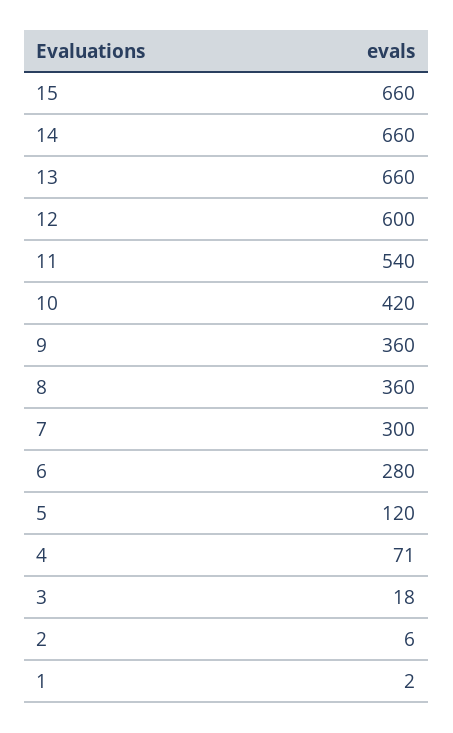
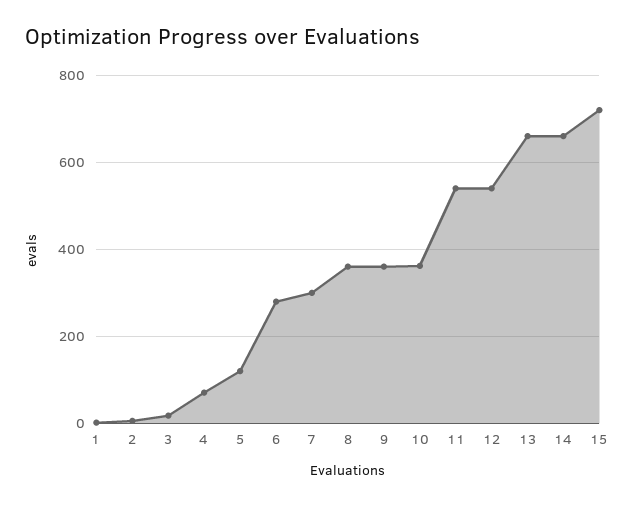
15: 660 -> 720
12: 600 -> 540
10: 420 -> 360

